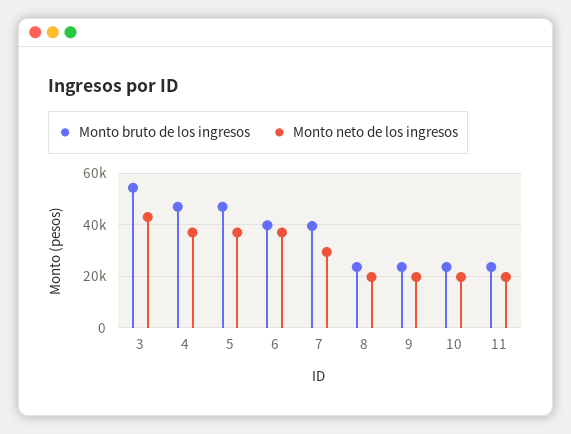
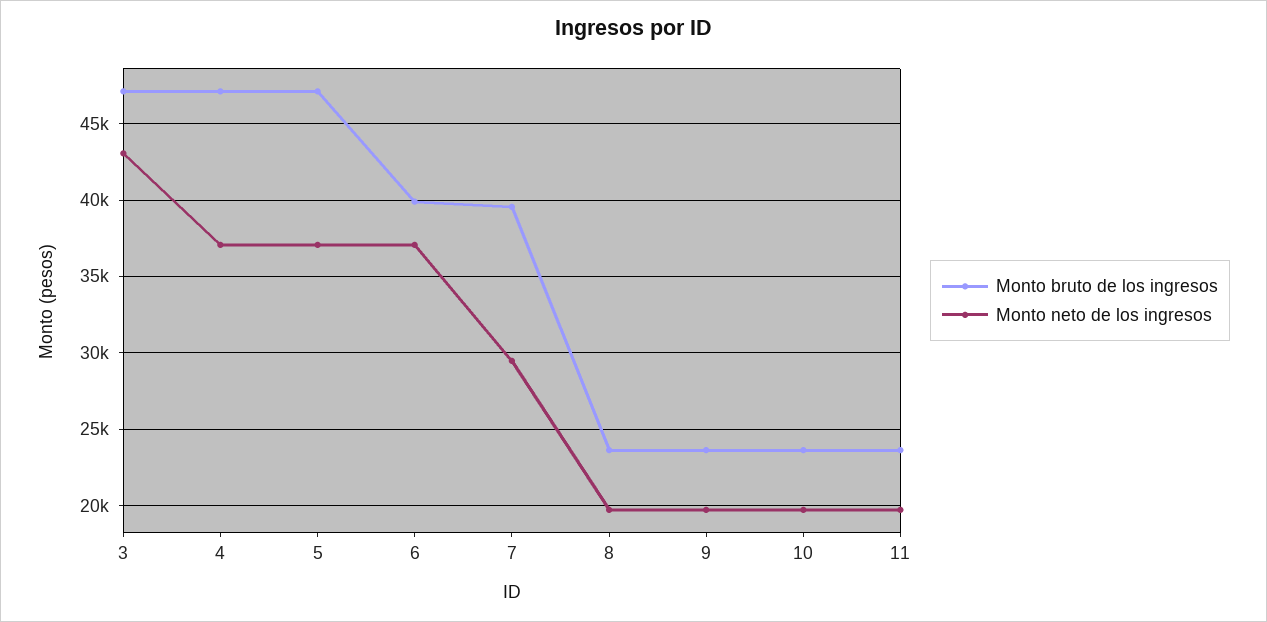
Monto bruto de los ingresos, 3: 55000 -> 47000

